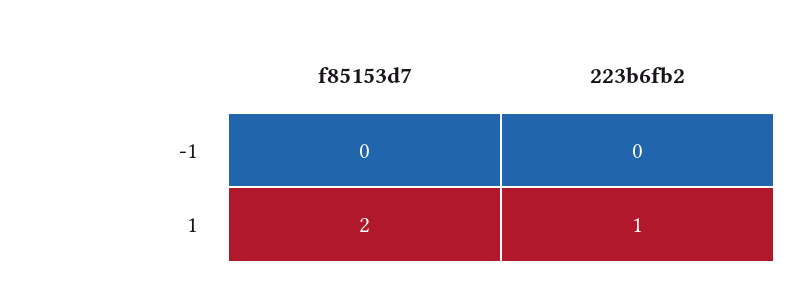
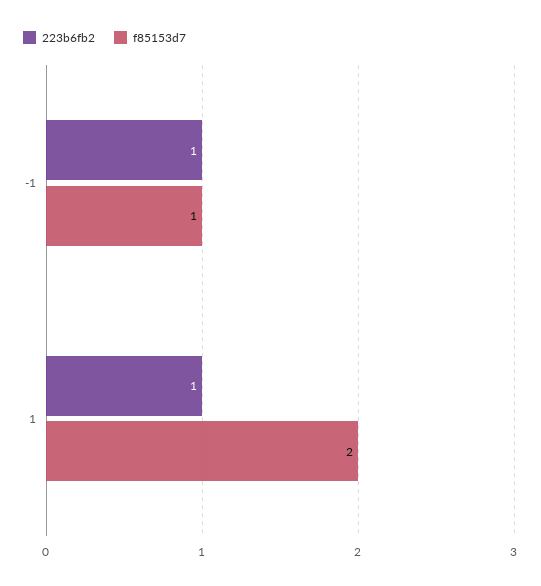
f85153d7, -1: 0 -> 1
223b6fb2, -1: 0 -> 1

